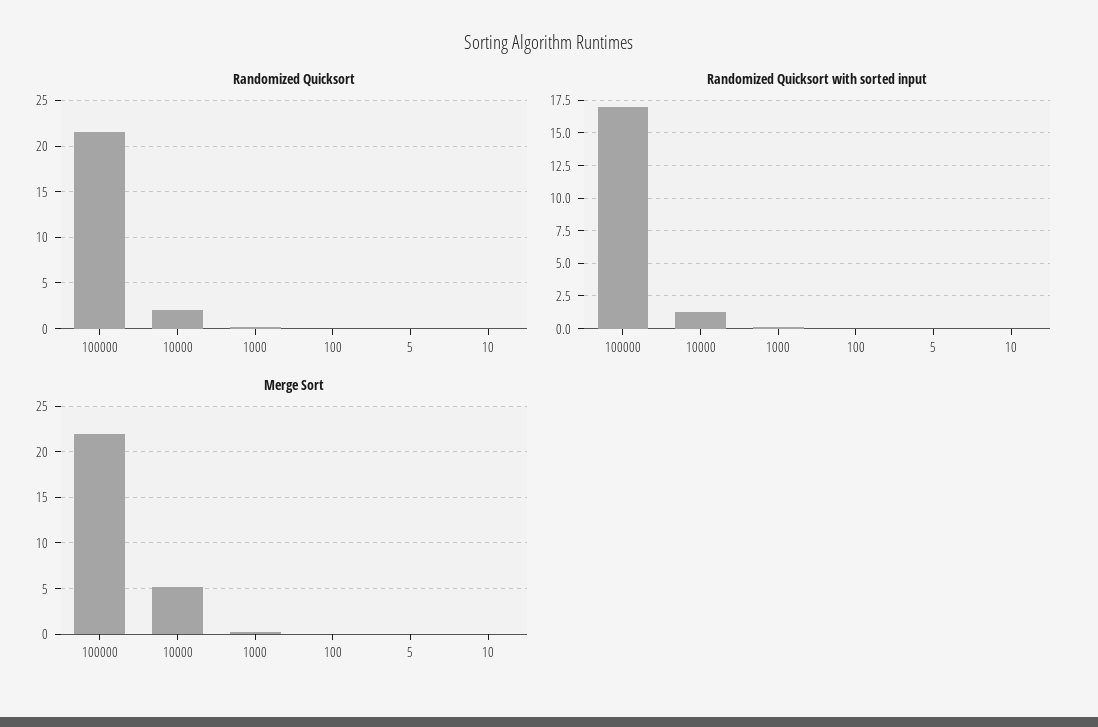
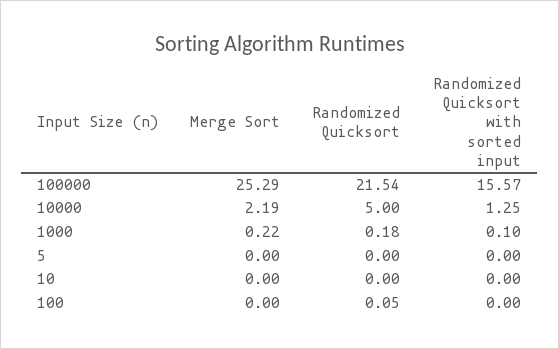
Randomized Quicksort, 10000: 2 -> 5
Randomized Quicksort with sorted input, 100000: 17 -> 15.57
Merge Sort, 100000: 22 -> 25.29
Merge Sort, 10000: 5 -> 2.19

